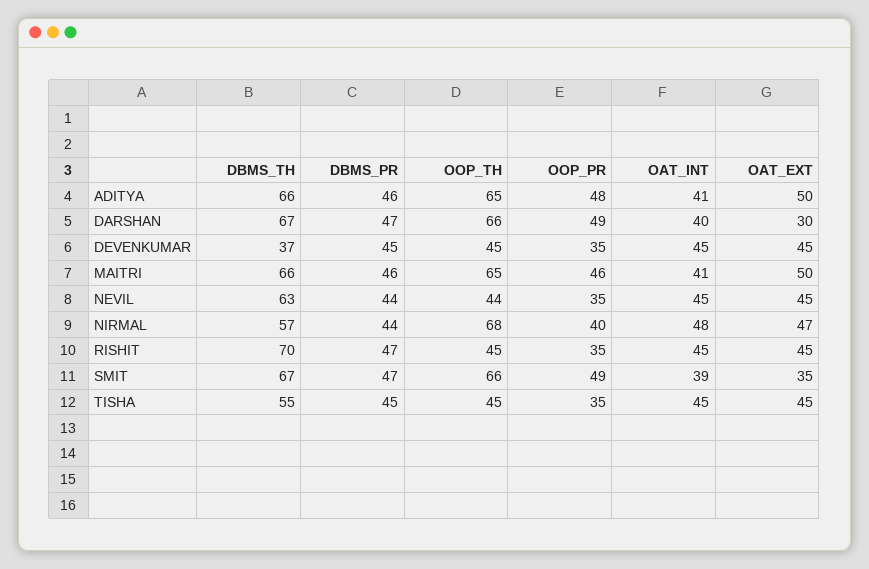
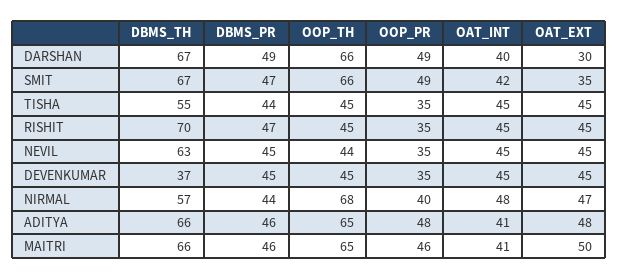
OAT_EXT, ADITYA: 50 -> 48
DBMS_PR, DARSHAN: 47 -> 49
DBMS_PR, NEVIL: 44 -> 45
OAT_INT, SMIT: 39 -> 42
DBMS_PR, TISHA: 45 -> 44

